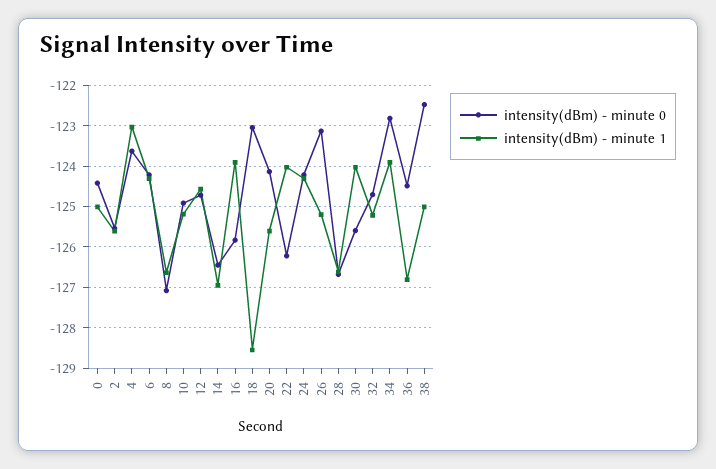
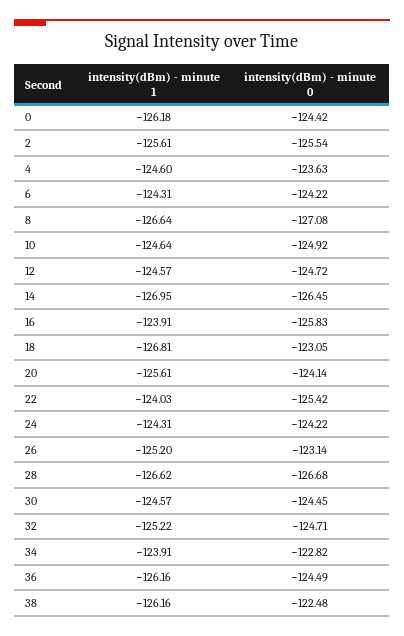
intensity(dBm) - minute 1, 0: -125 -> -126.18
intensity(dBm) - minute 1, 4: -123 -> -124.6
intensity(dBm) - minute 1, 10: -125.2 -> -124.64
intensity(dBm) - minute 1, 18: -128.6 -> -126.81
intensity(dBm) - minute 0, 22: -126.2 -> -125.42
intensity(dBm) - minute 0, 30: -125.6 -> -124.45
intensity(dBm) - minute 1, 30: -124 -> -124.57
intensity(dBm) - minute 1, 36: -126.8 -> -126.16
intensity(dBm) - minute 1, 38: -125 -> -126.16

